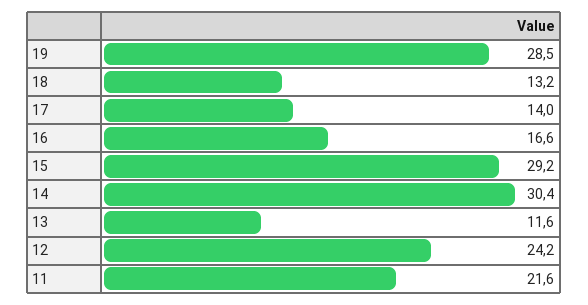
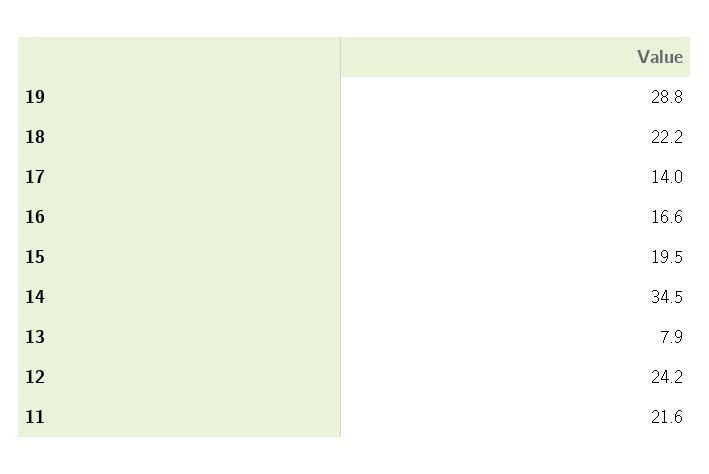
19: 28.5 -> 28.8
18: 13.2 -> 22.2
15: 29.2 -> 19.5
14: 30.4 -> 34.5
13: 11.6 -> 7.9

